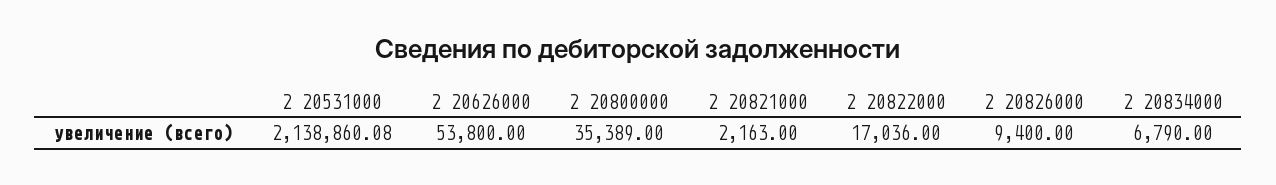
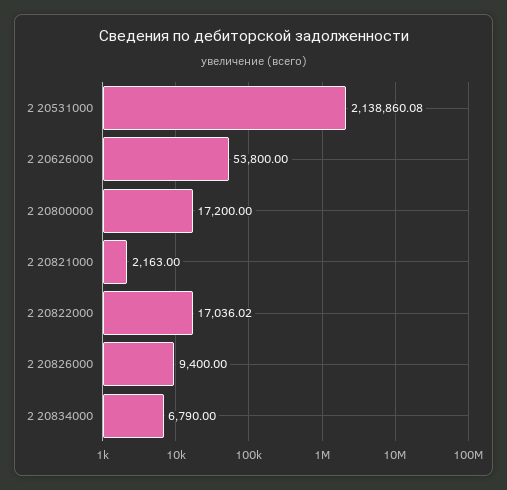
2 20800000: 35389 -> 17200
2 20822000: 17036 -> 17036.02

